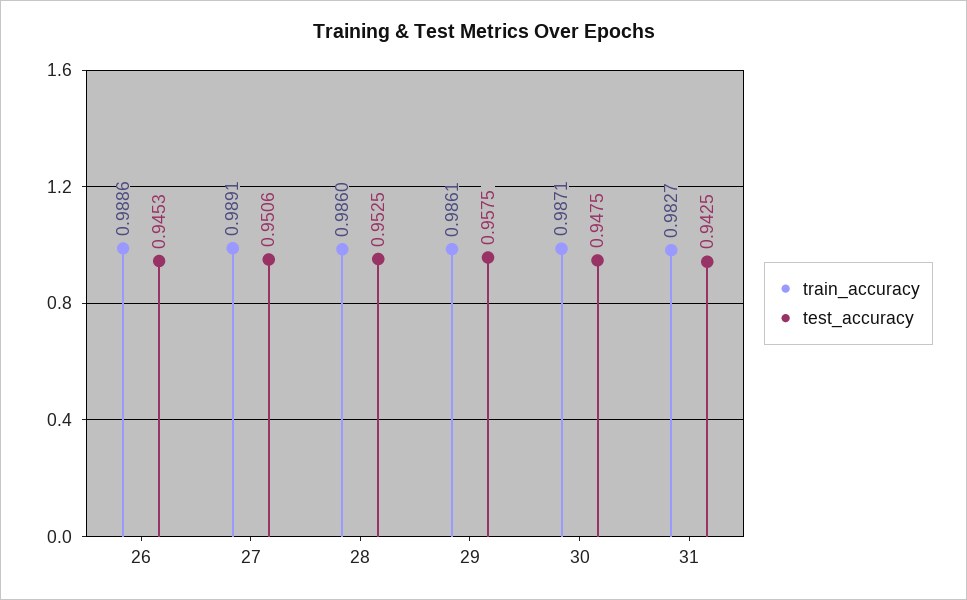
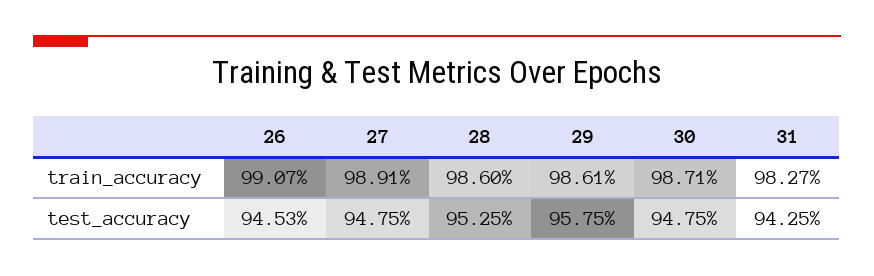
train_accuracy, 26: 0.9886 -> 0.9907
test_accuracy, 27: 0.9506 -> 0.9475

